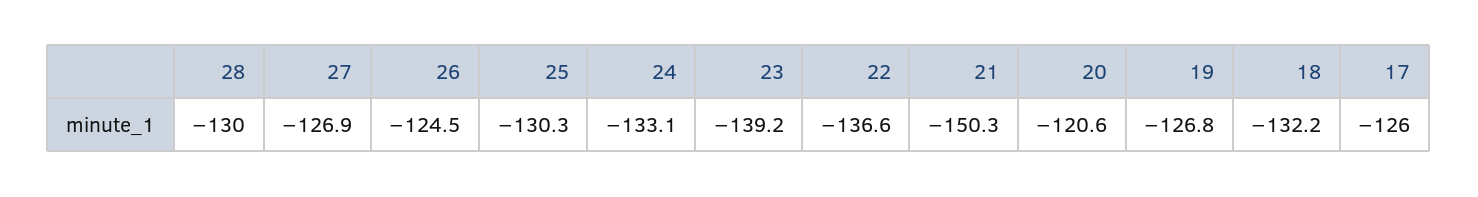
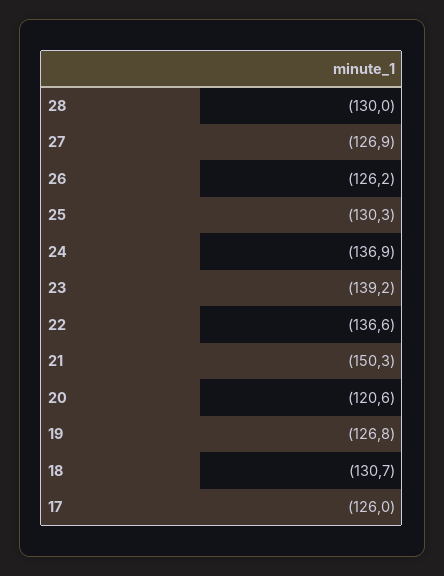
26: -124.5 -> -126.2
24: -133.1 -> -136.9
18: -132.2 -> -130.7

